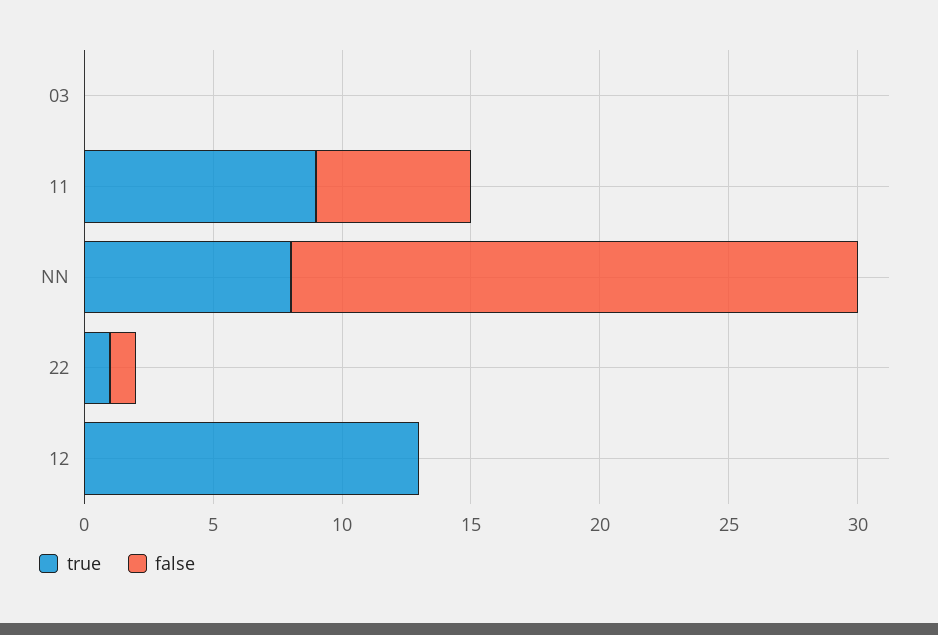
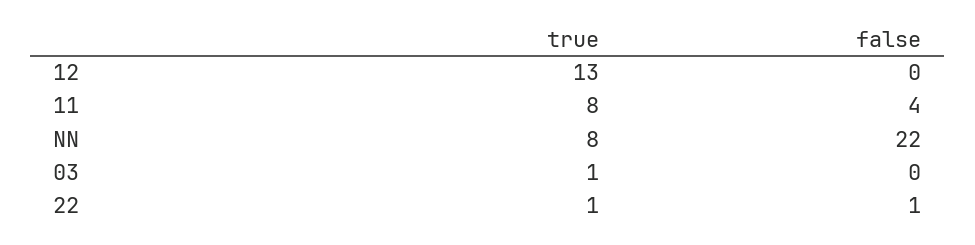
true, 03: 0 -> 1
true, 11: 9 -> 8
false, 11: 6 -> 4

